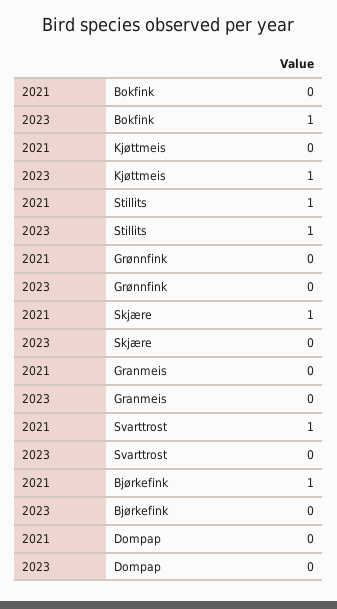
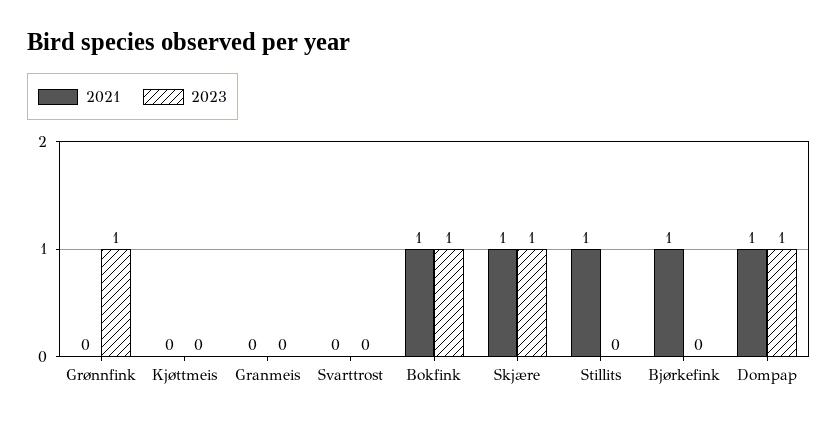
2021, Bokfink: 0 -> 1
2023, Kjøttmeis: 1 -> 0
2023, Stillits: 1 -> 0
2023, Grønnfink: 0 -> 1
2023, Skjære: 0 -> 1
2021, Svarttrost: 1 -> 0
2021, Dompap: 0 -> 1
2023, Dompap: 0 -> 1

